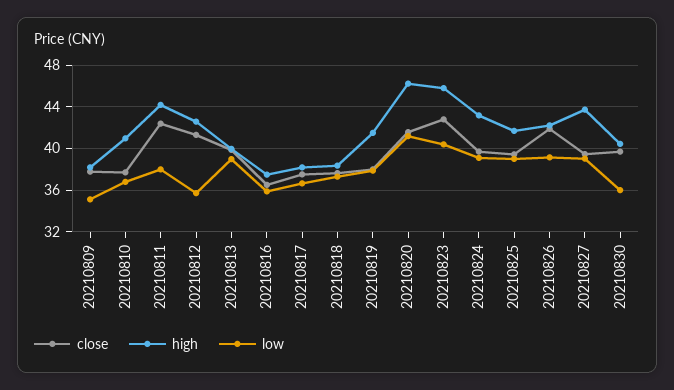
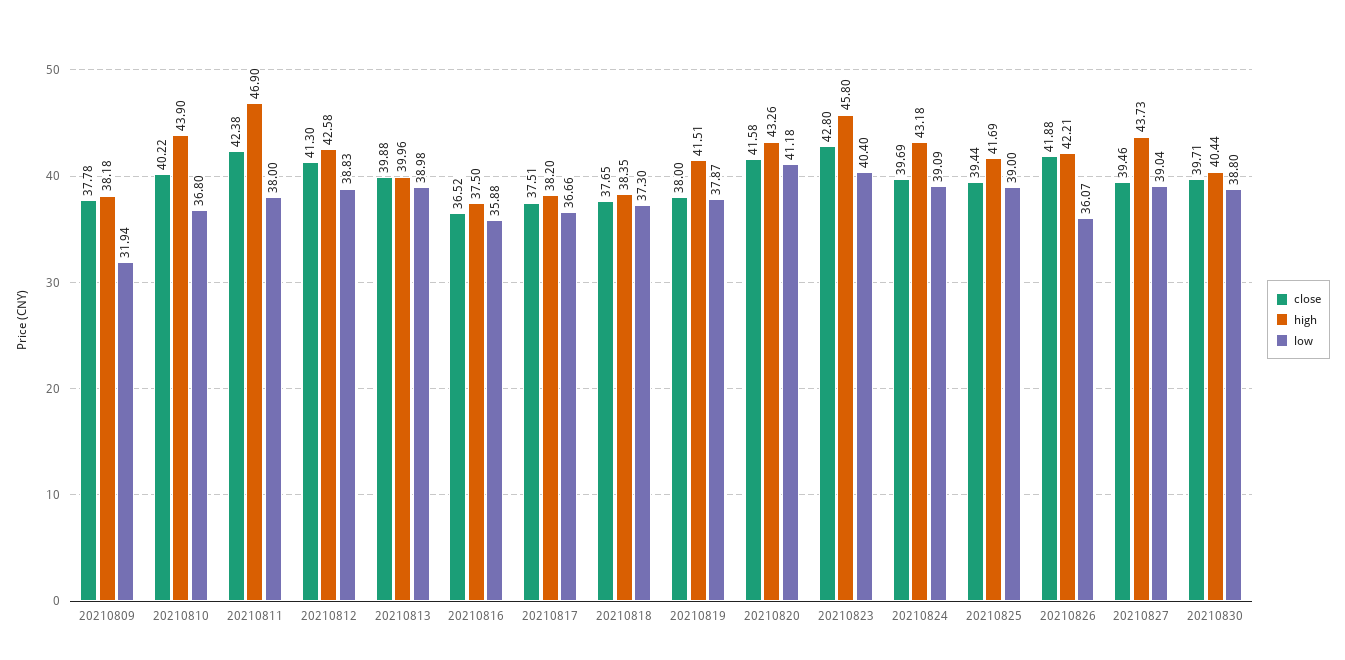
low, 20210809: 35 -> 31.94
close, 20210810: 38 -> 40.22
high, 20210810: 41 -> 43.9
high, 20210811: 44 -> 46.9
low, 20210812: 36 -> 38.83
high, 20210820: 46 -> 43.26
low, 20210826: 39 -> 36.07
low, 20210830: 36 -> 38.8

